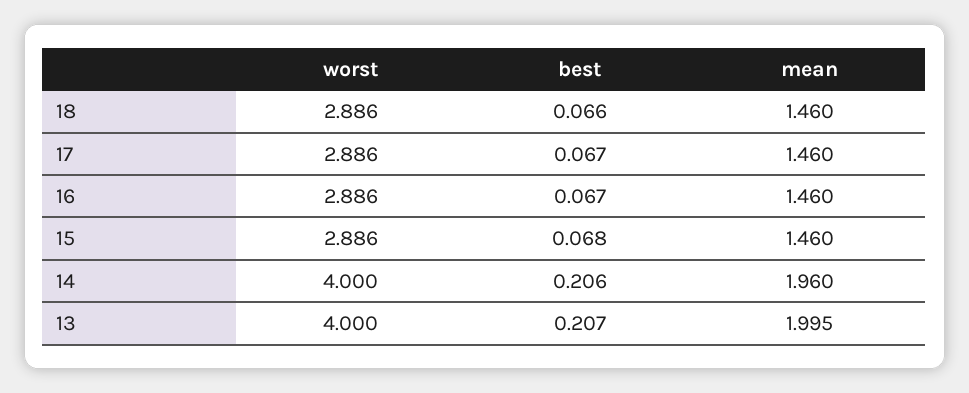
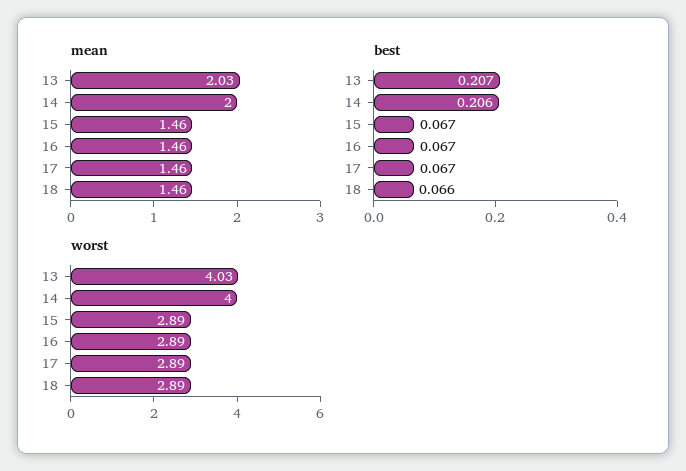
best, 15: 0.068 -> 0.067
mean, 14: 1.96 -> 2
worst, 13: 4 -> 4.03
mean, 13: 1.995 -> 2.03

